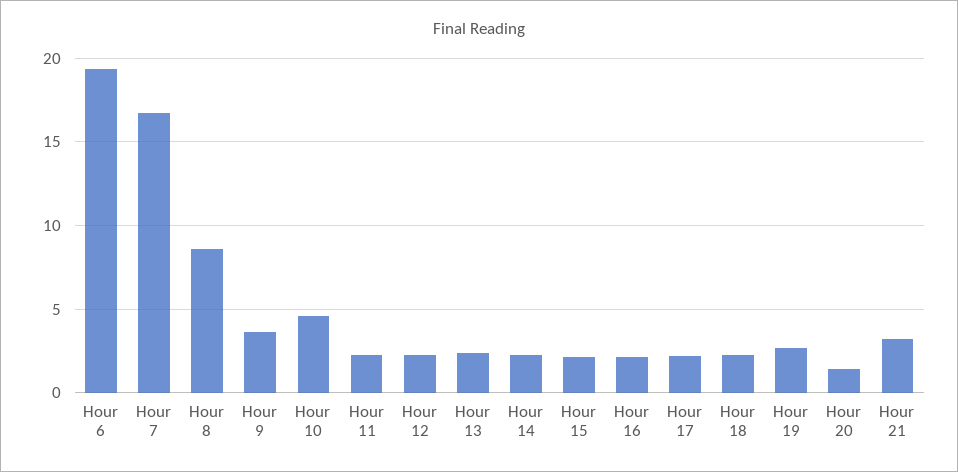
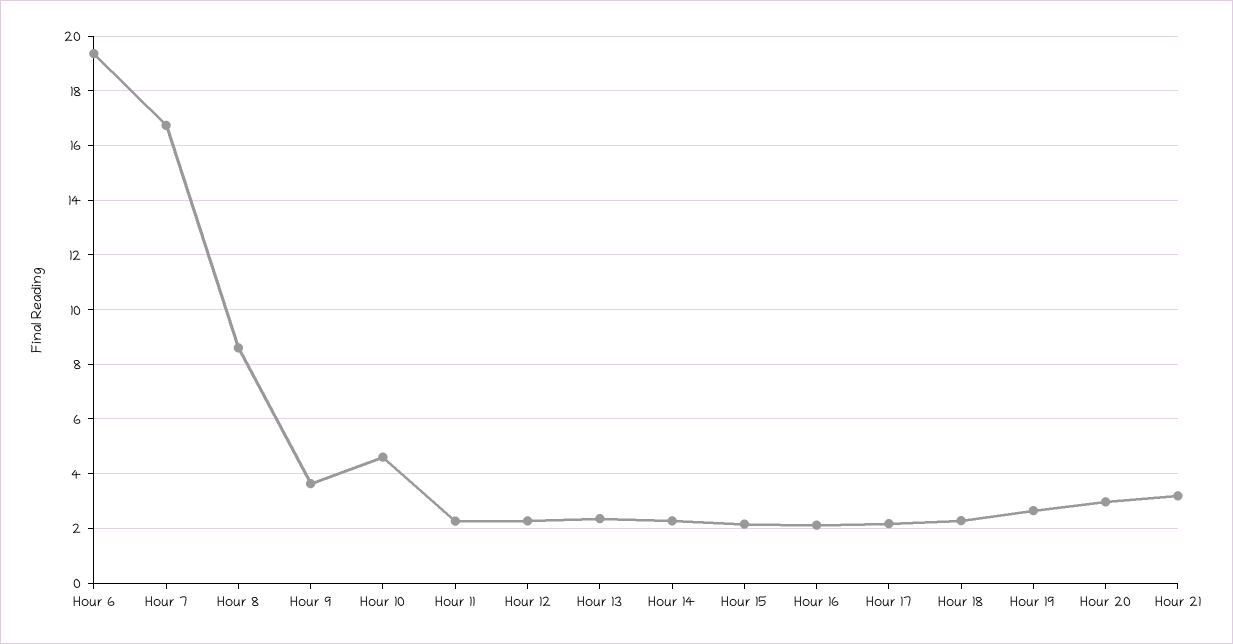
Hour 20: 1.5 -> 3

